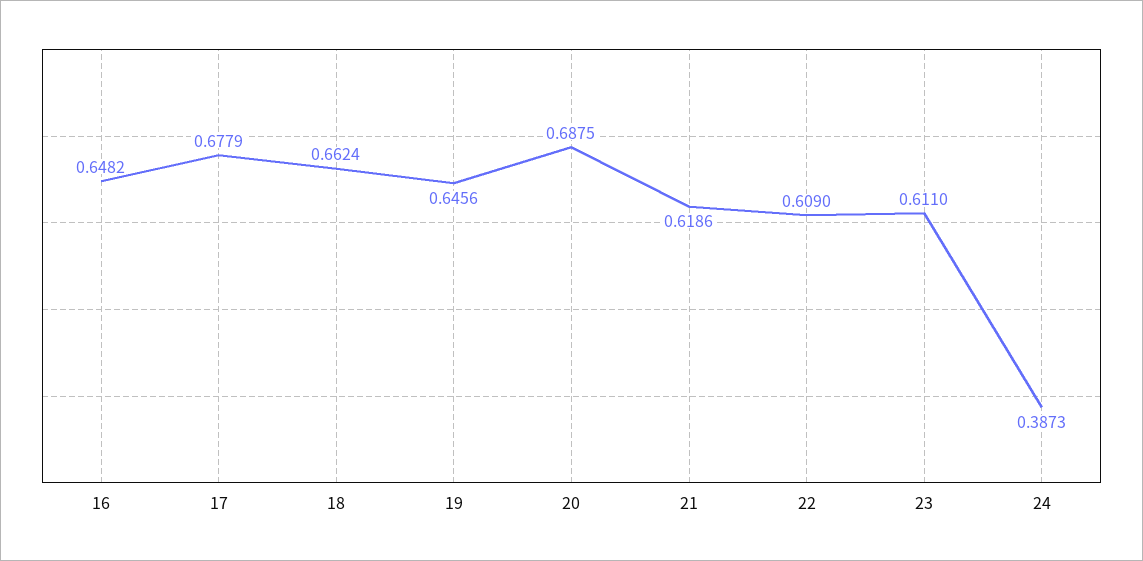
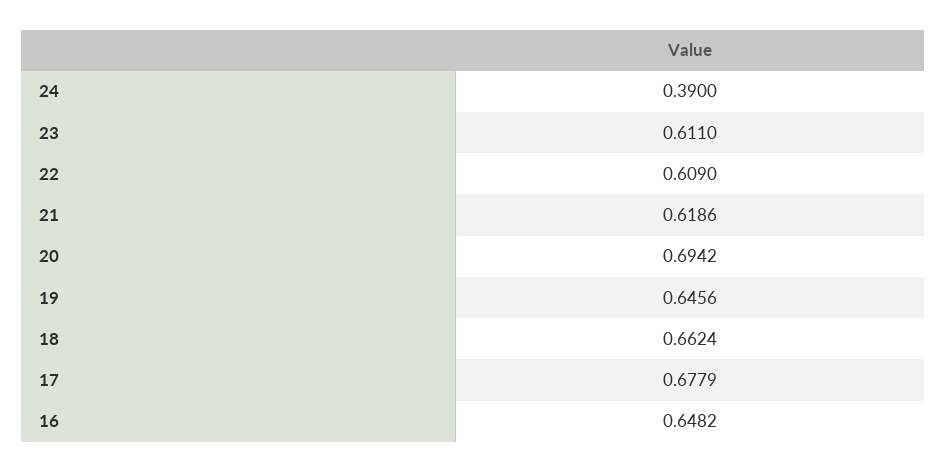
20: 0.6875 -> 0.6942
24: 0.3873 -> 0.39

